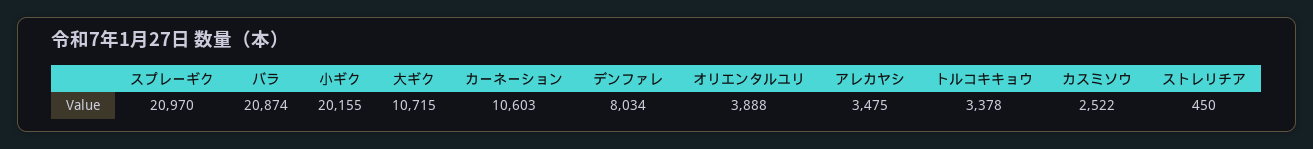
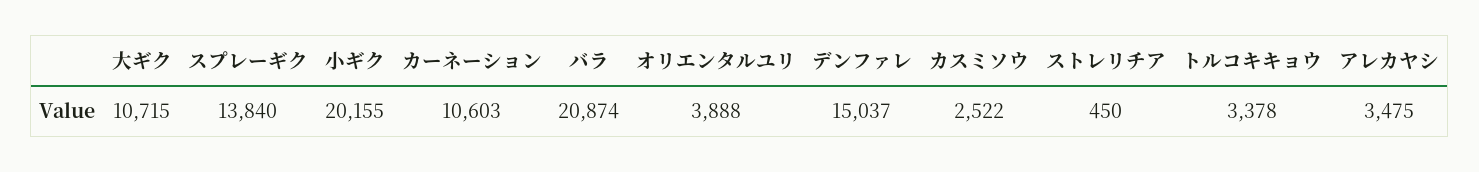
スプレーギク: 20970 -> 13840
デンファレ: 8034 -> 15037

